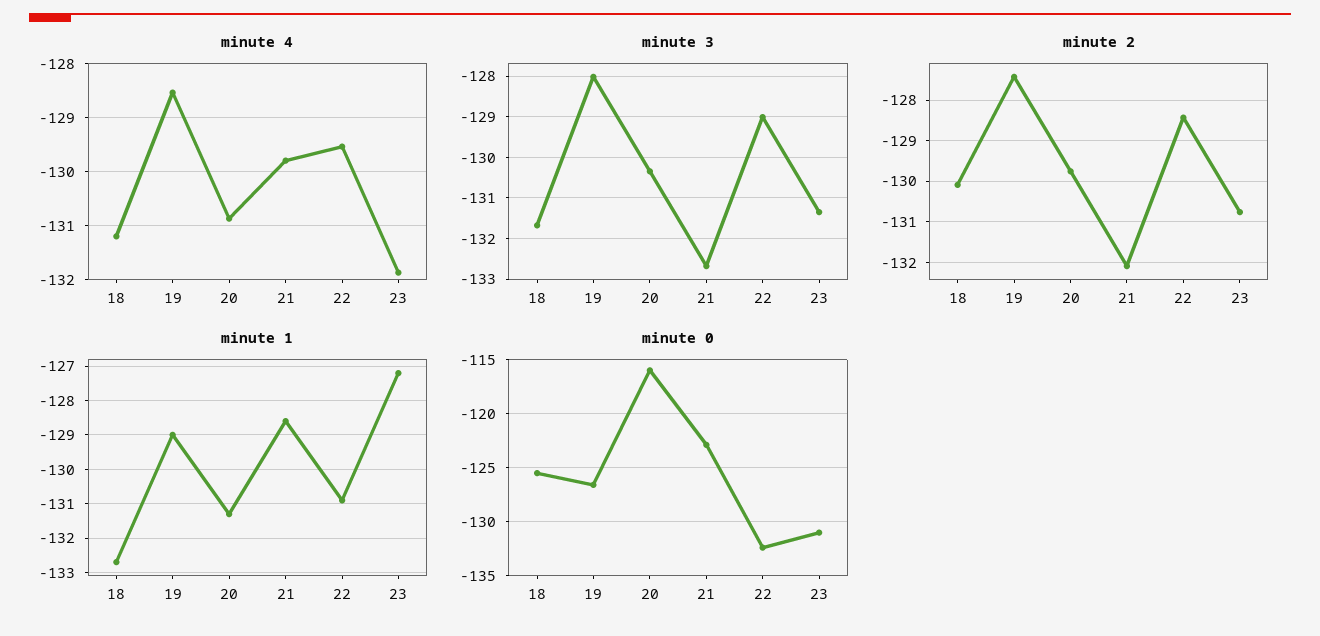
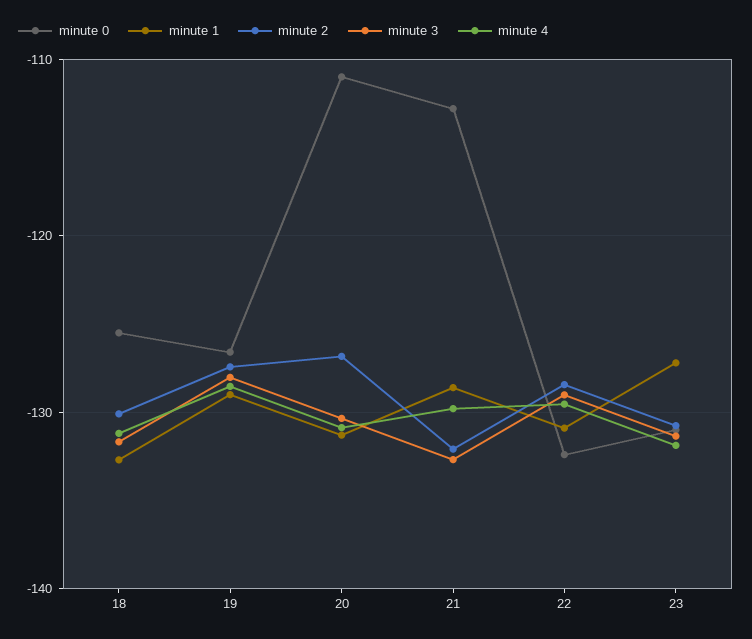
minute 2, 20: -129.8 -> -127
minute 0, 20: -116 -> -111
minute 0, 21: -123 -> -113

